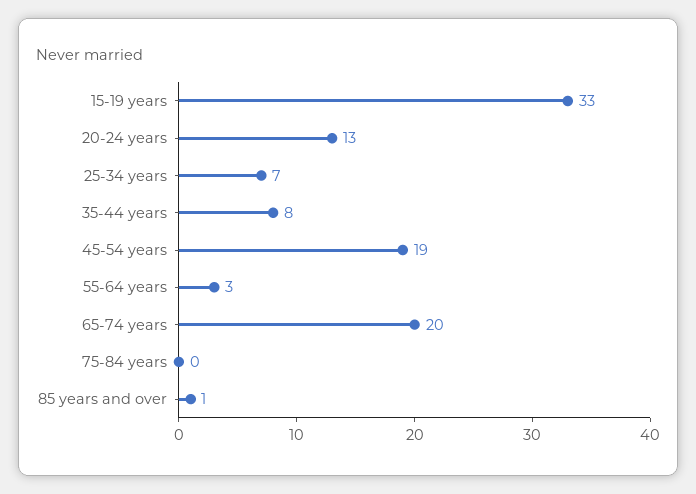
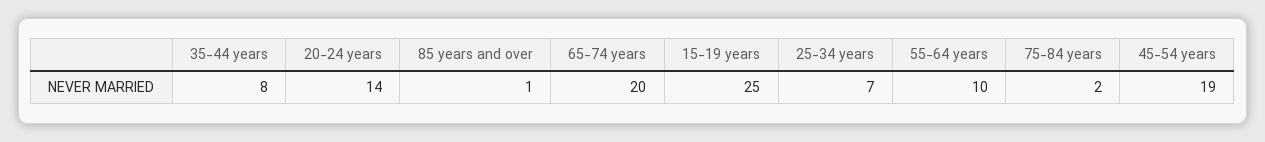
15-19 years: 33 -> 25
20-24 years: 13 -> 14
55-64 years: 3 -> 10
75-84 years: 0 -> 2

